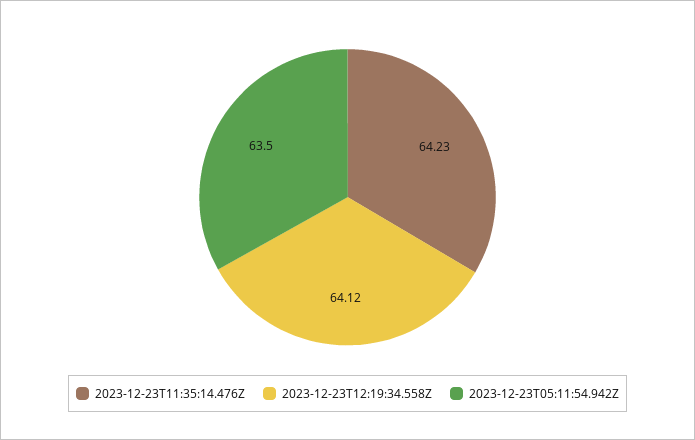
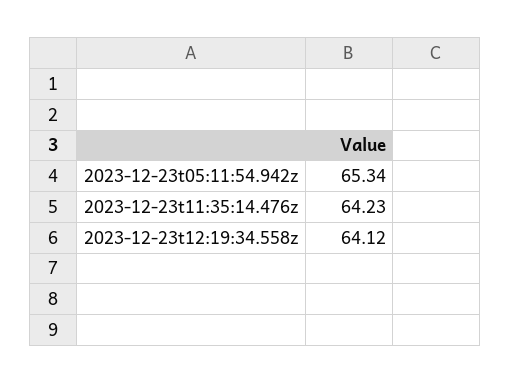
2023-12-23T05:11:54.942Z: 63.5 -> 65.34

